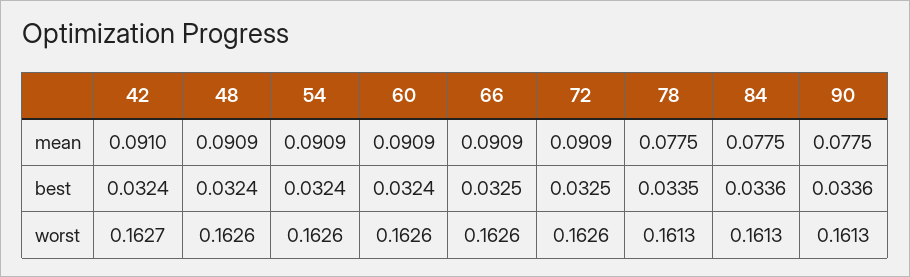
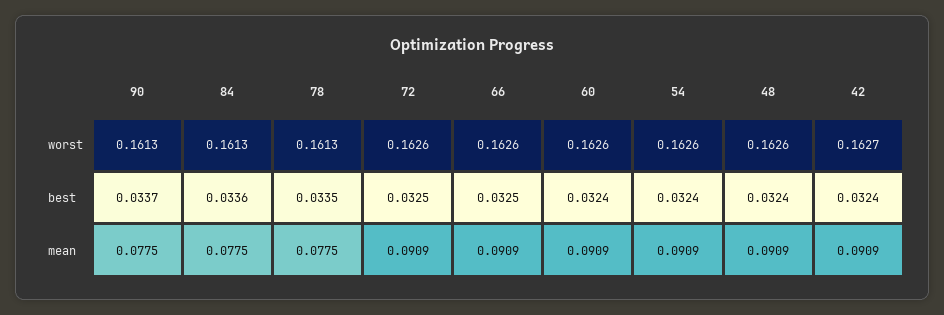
42, mean: 0.091 -> 0.0909
90, best: 0.0336 -> 0.0337

